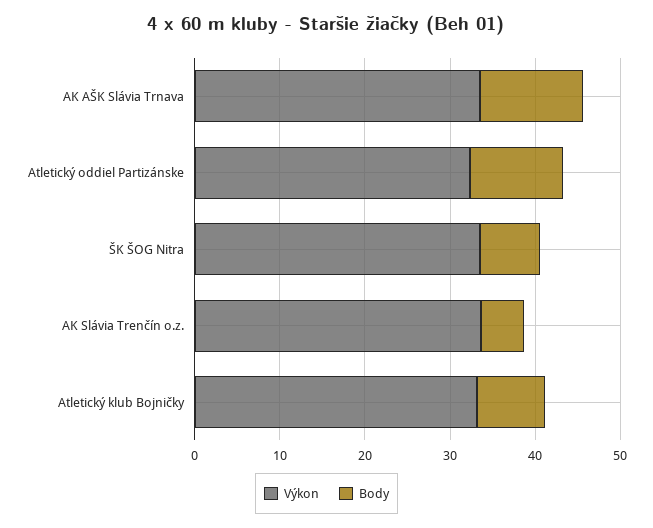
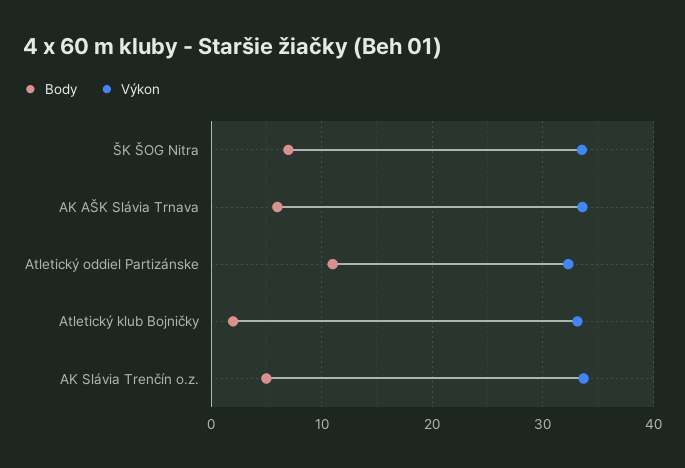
Body, AK AŠK Slávia Trnava: 12 -> 6
Body, Atletický klub Bojničky: 8 -> 2

